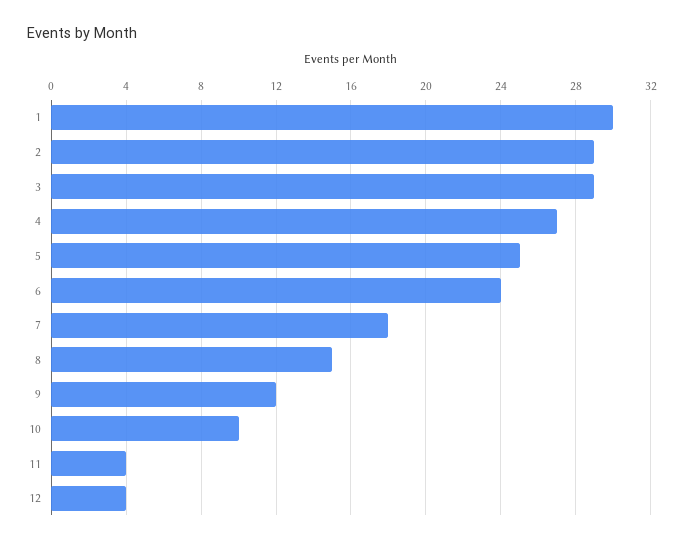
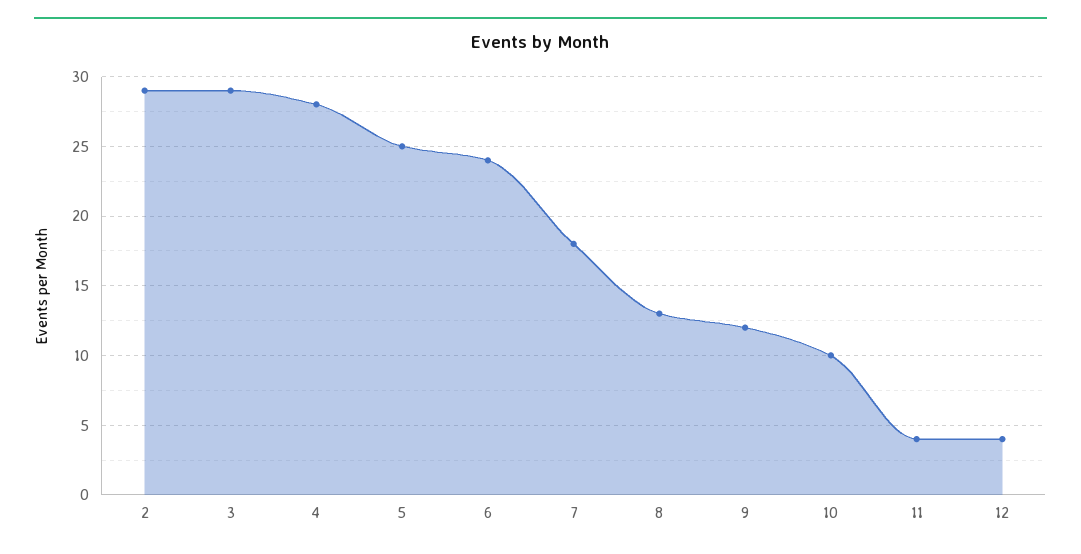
1: 30 -> none
4: 27 -> 28
8: 15 -> 13

